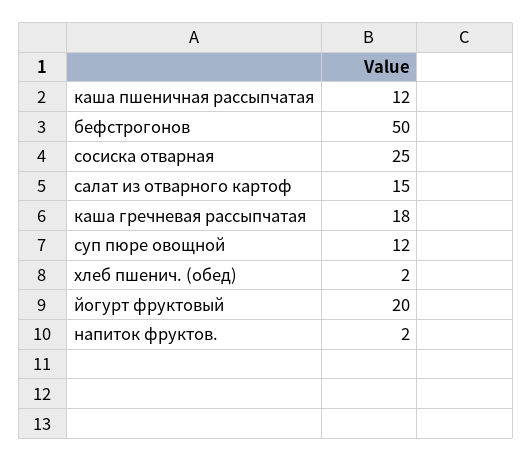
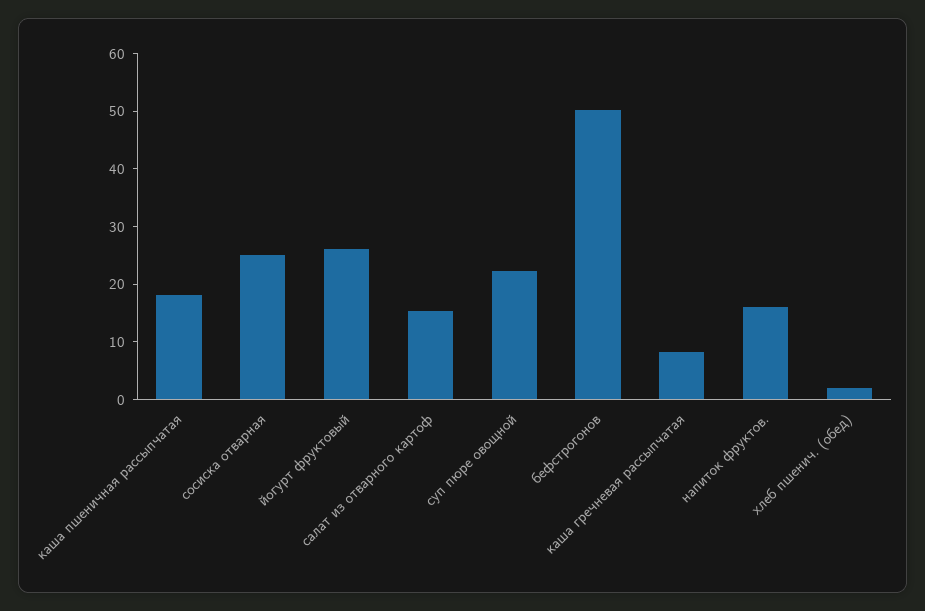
каша пшеничная рассыпчатая: 12 -> 18
каша гречневая рассыпчатая: 18 -> 8
суп пюре овощной: 12 -> 22
йогурт фруктовый: 20 -> 26
напиток фруктов.: 2 -> 16

